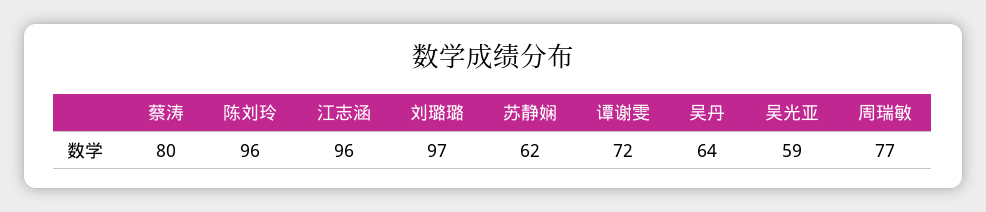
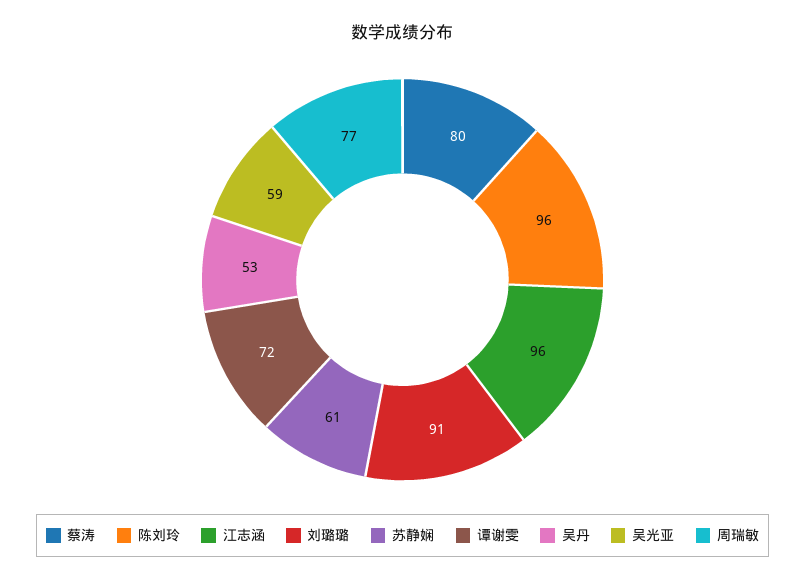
刘璐璐: 97 -> 91
苏静娴: 62 -> 61
吴丹: 64 -> 53

